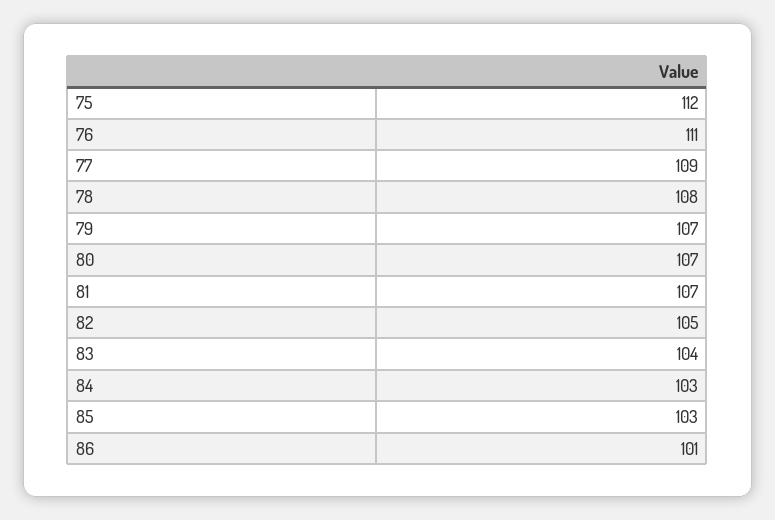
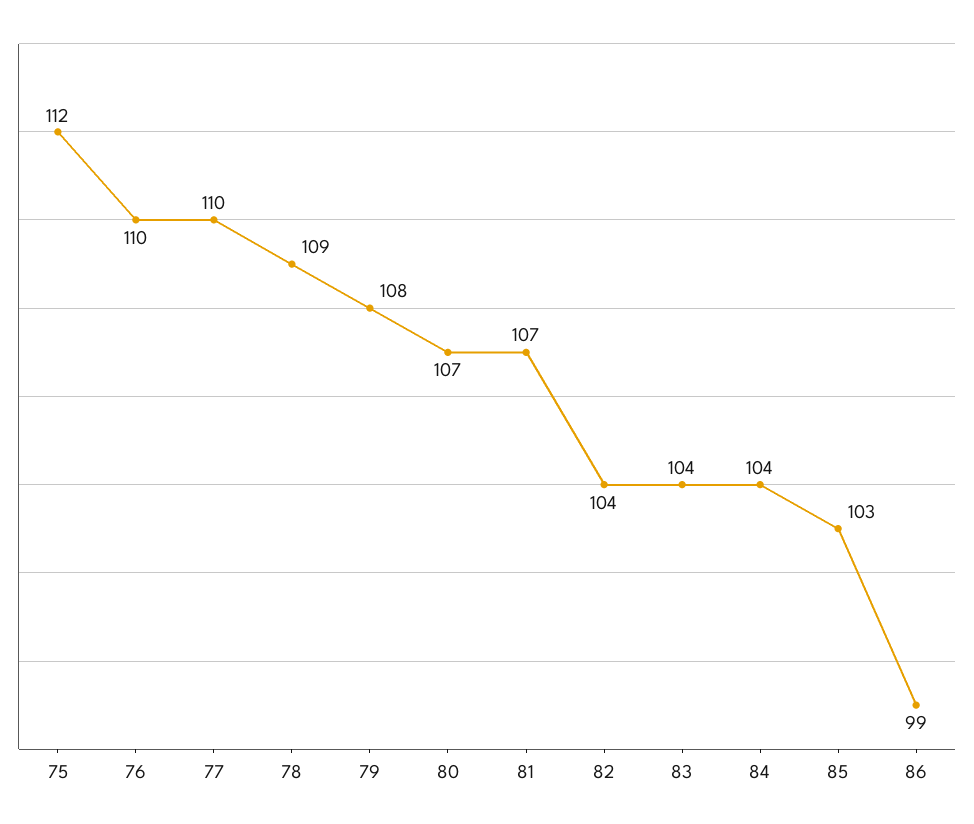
76: 111 -> 110
77: 109 -> 110
78: 108 -> 109
79: 107 -> 108
82: 105 -> 104
84: 103 -> 104
86: 101 -> 99

